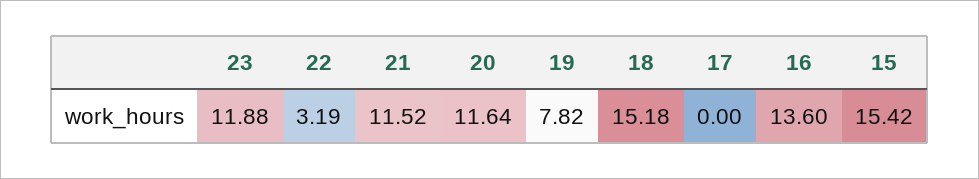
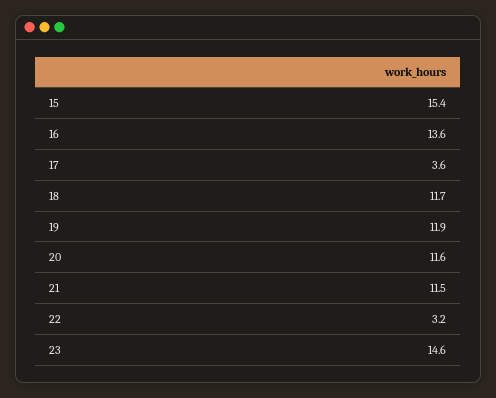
23: 11.88 -> 14.6
19: 7.82 -> 11.9
18: 15.18 -> 11.7
17: 0 -> 3.6

